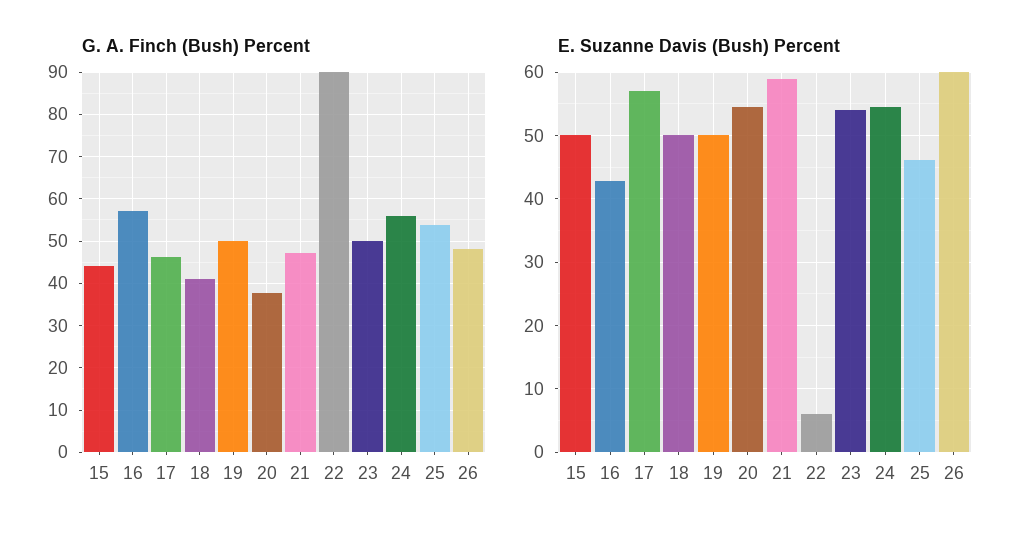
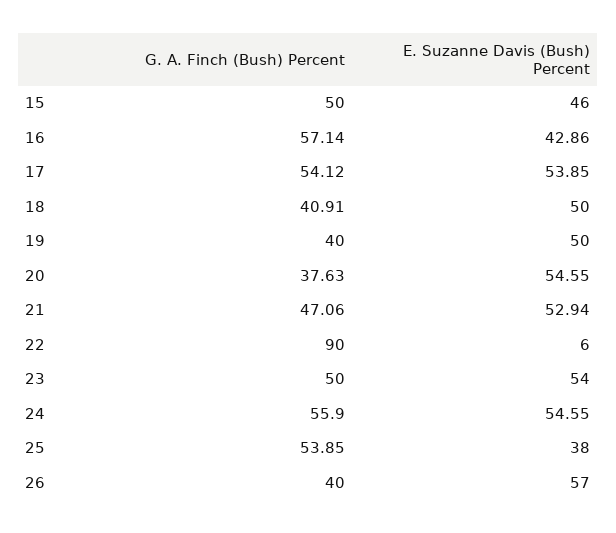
G. A. Finch (Bush) Percent, 15: 44 -> 50
G. A. Finch (Bush) Percent, 17: 46 -> 54.12
G. A. Finch (Bush) Percent, 19: 50 -> 40
G. A. Finch (Bush) Percent, 26: 48 -> 40
E. Suzanne Davis (Bush) Percent, 15: 50 -> 46
E. Suzanne Davis (Bush) Percent, 17: 57 -> 53.85
E. Suzanne Davis (Bush) Percent, 21: 59 -> 52.94
E. Suzanne Davis (Bush) Percent, 25: 46 -> 38
E. Suzanne Davis (Bush) Percent, 26: 60 -> 57

